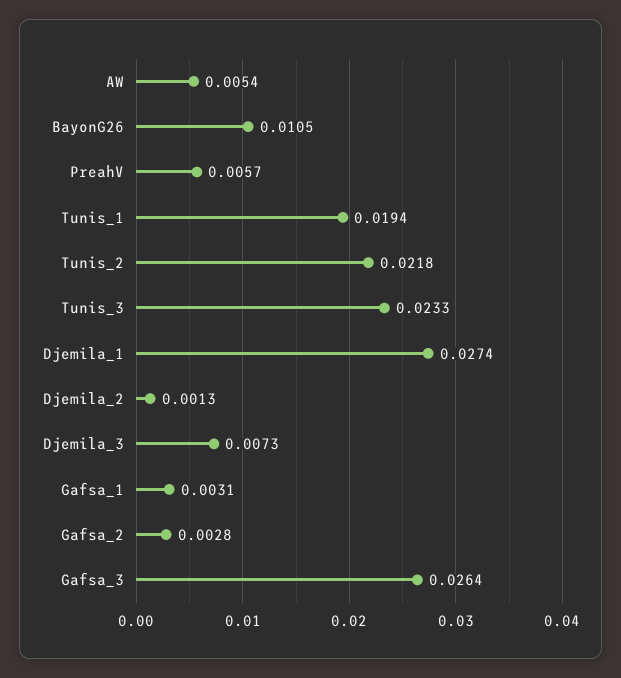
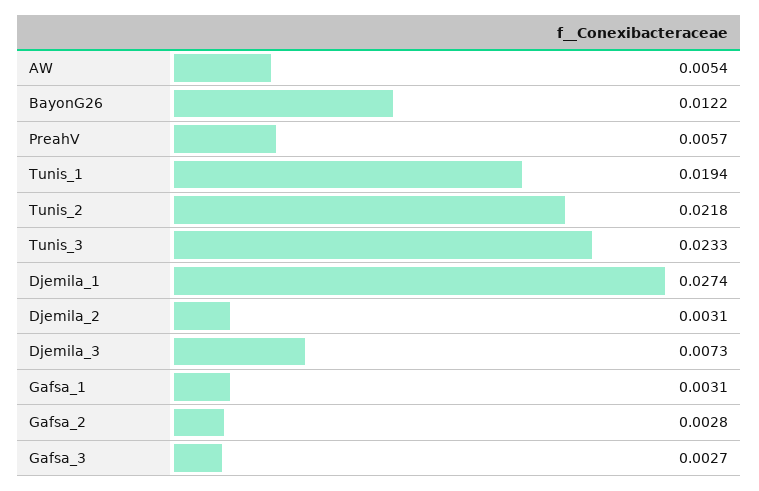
BayonG26: 0.0105 -> 0.0122
Djemila_2: 0.0013 -> 0.0031
Gafsa_3: 0.0264 -> 0.0027

